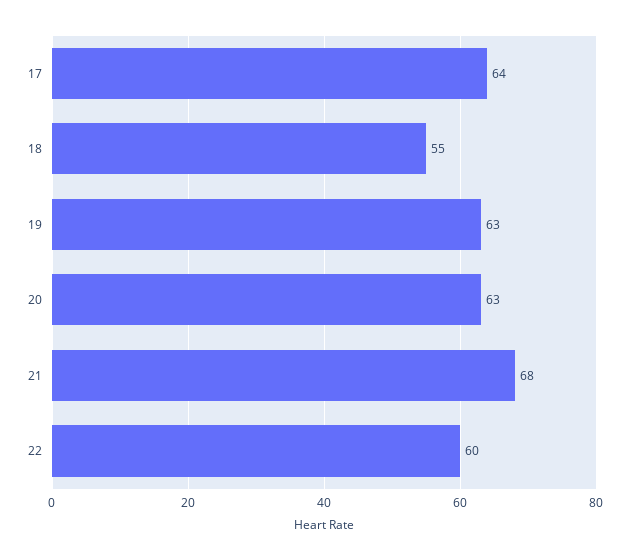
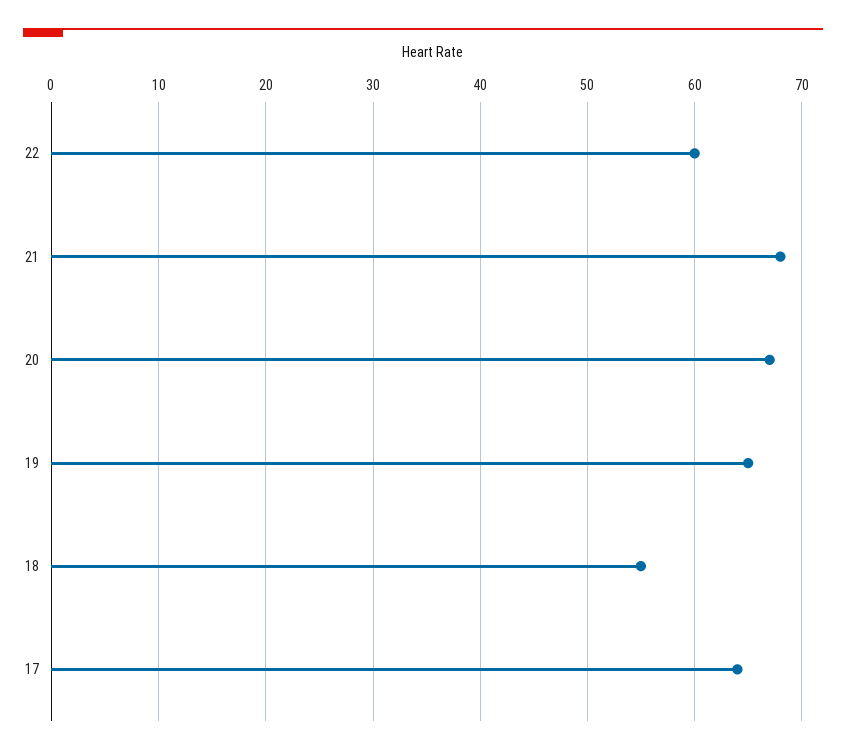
19: 63 -> 65
20: 63 -> 67

